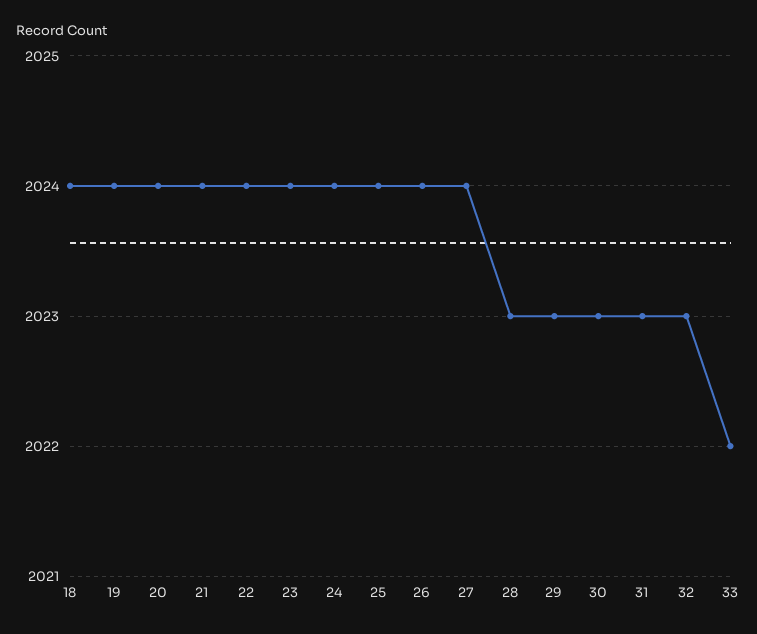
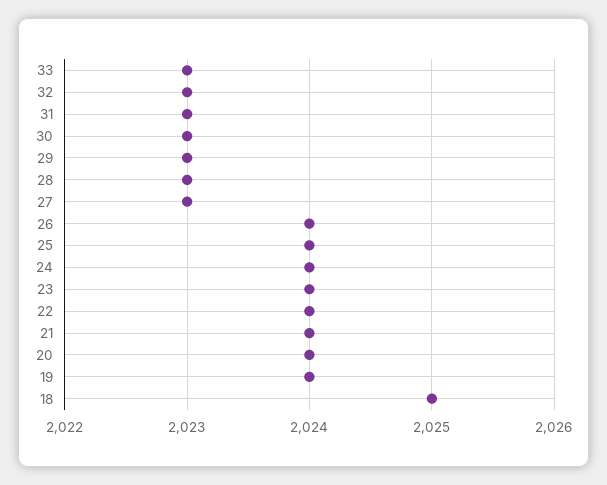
18: 2024 -> 2025
27: 2024 -> 2023
33: 2022 -> 2023

